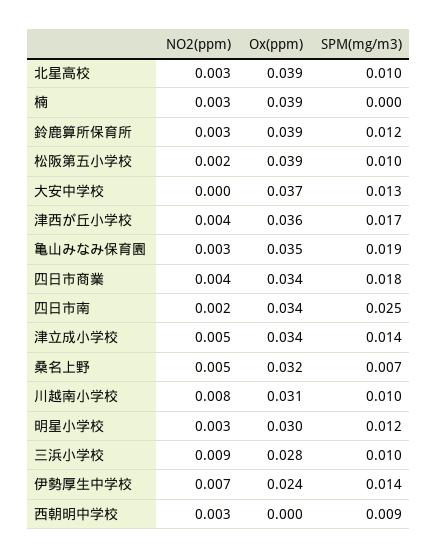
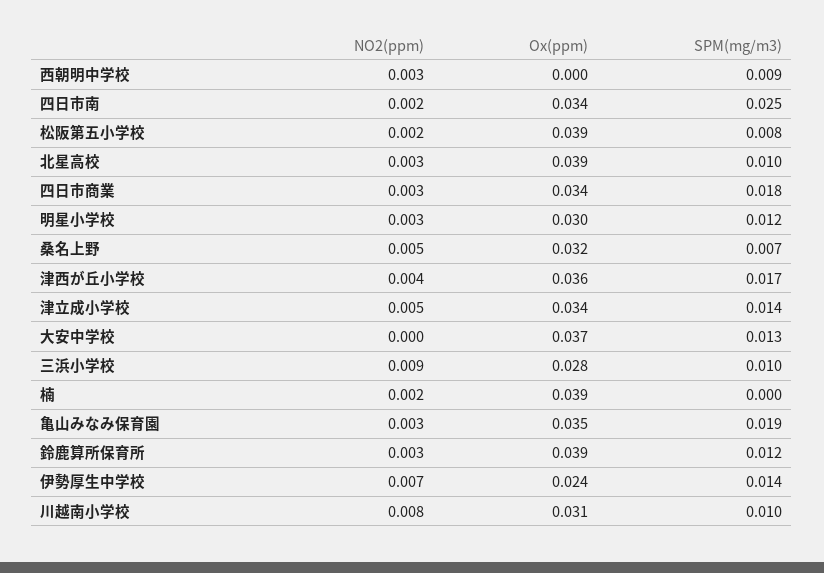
NO2(ppm), 楠: 0.003 -> 0.002
SPM(mg/m3), 松阪第五小学校: 0.01 -> 0.008
NO2(ppm), 四日市商業: 0.004 -> 0.003

